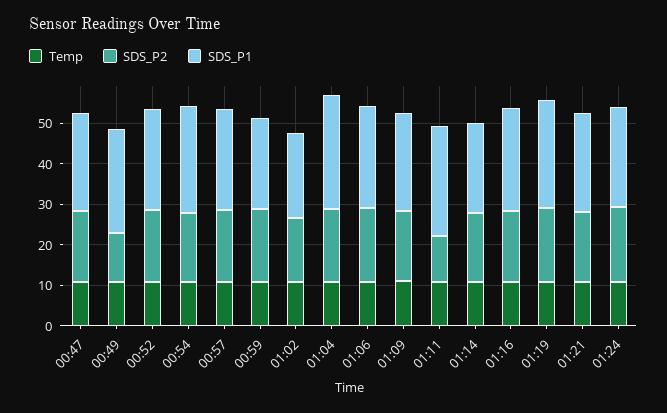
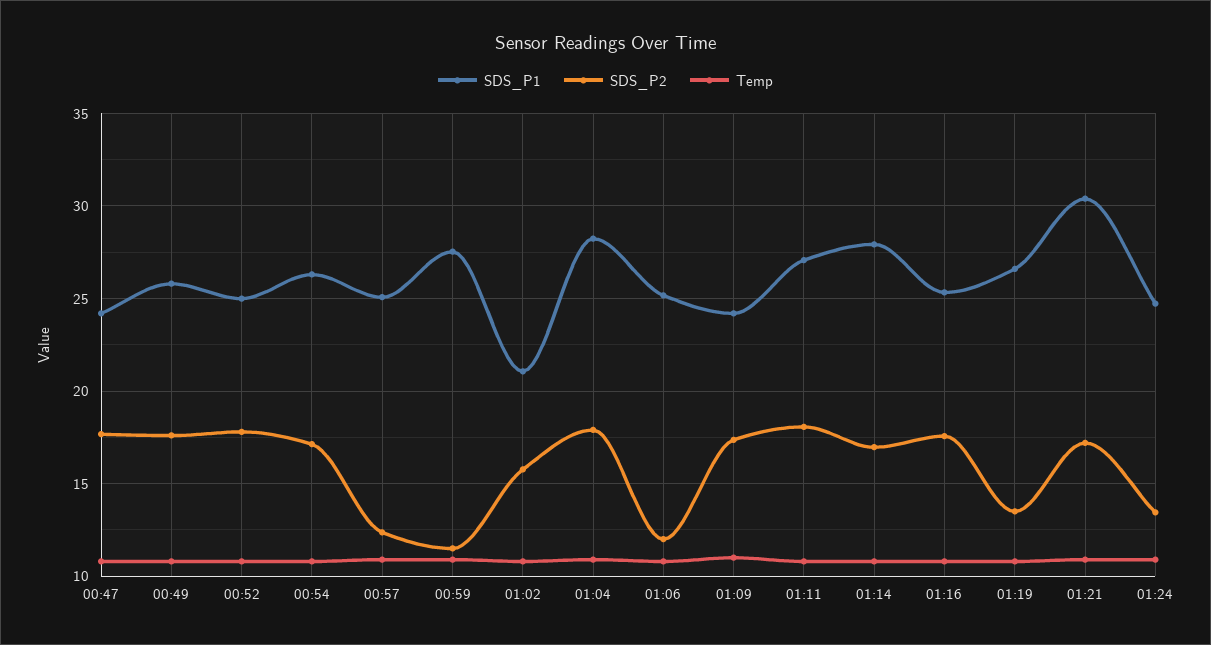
SDS_P2, 00:49: 12 -> 17.5
SDS_P2, 00:57: 18 -> 12.5
SDS_P2, 00:59: 18 -> 11.5
SDS_P1, 00:59: 22 -> 27.5
SDS_P2, 01:06: 18 -> 12
SDS_P2, 01:11: 12 -> 18
SDS_P1, 01:14: 22 -> 28
SDS_P2, 01:19: 18 -> 13.5
SDS_P1, 01:21: 24 -> 30.5
SDS_P2, 01:24: 18 -> 13.5

